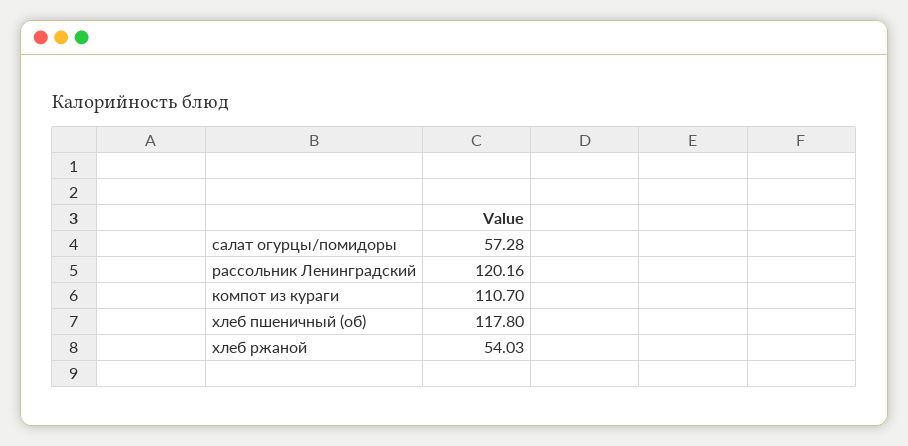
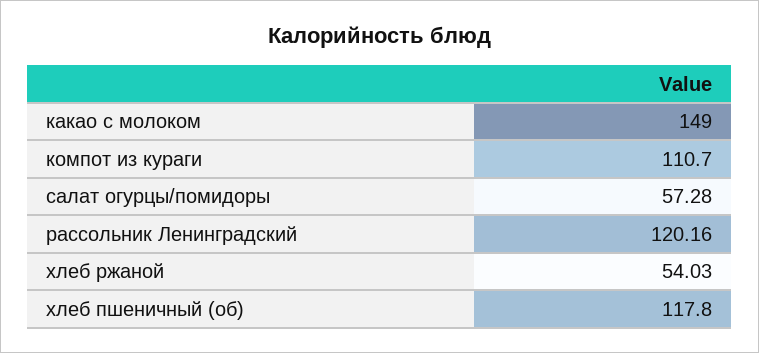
какао с молоком: none -> 149

